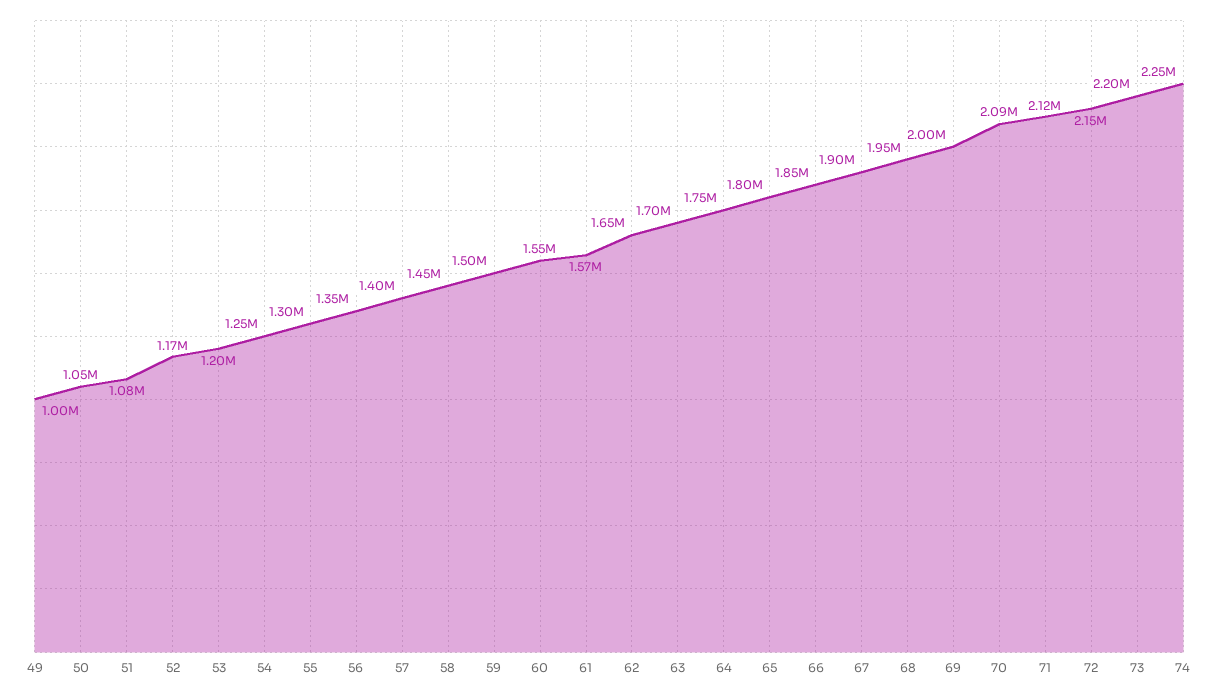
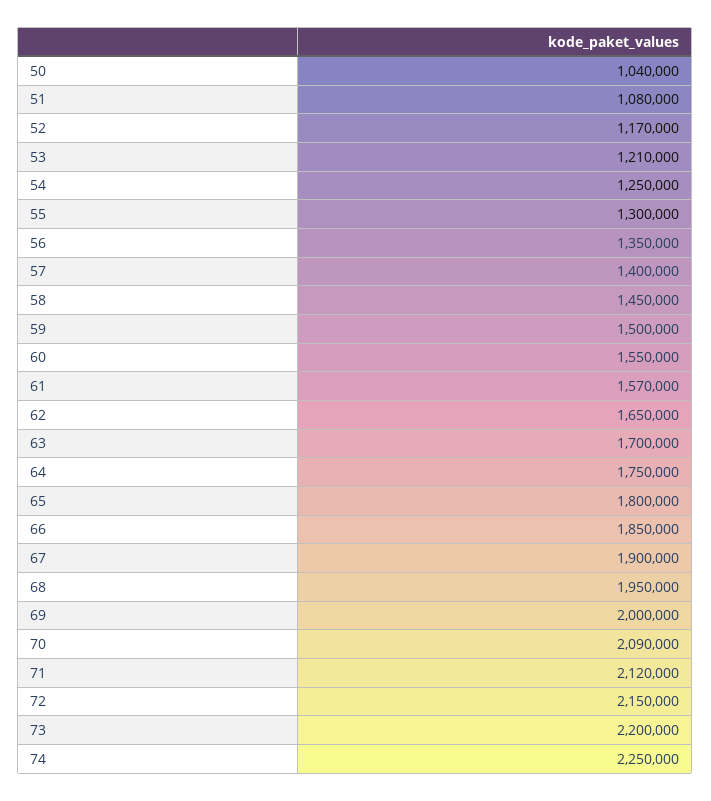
49: 1000000 -> none
50: 1050000 -> 1040000
53: 1200000 -> 1210000

